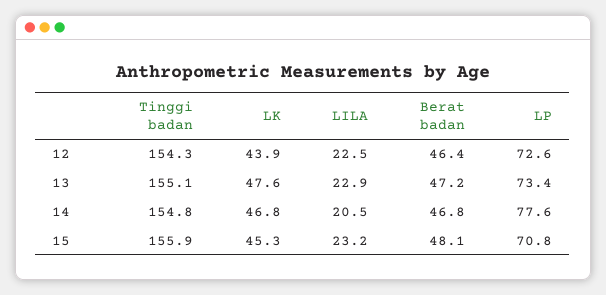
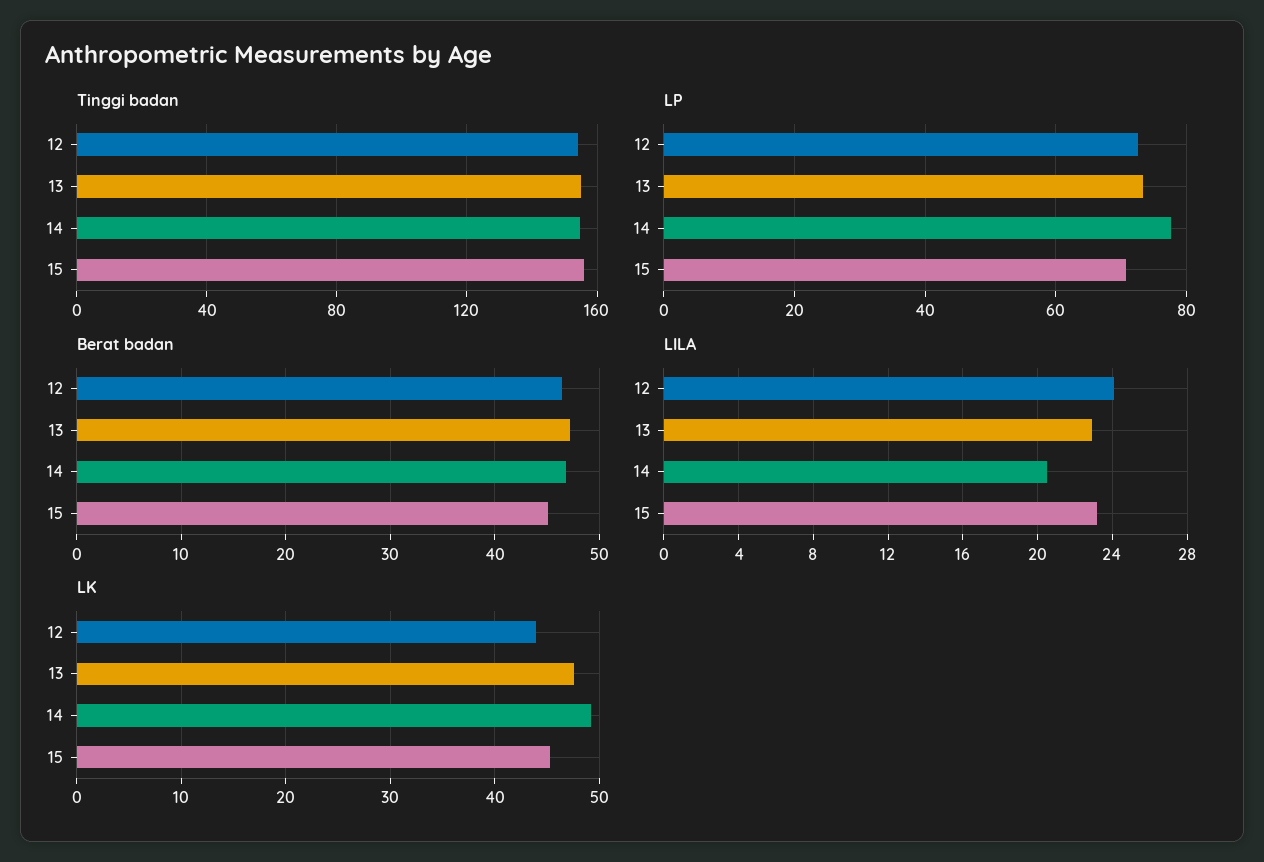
LILA, 12: 22.5 -> 24
LK, 14: 46.8 -> 49
Berat badan, 15: 48.1 -> 45

